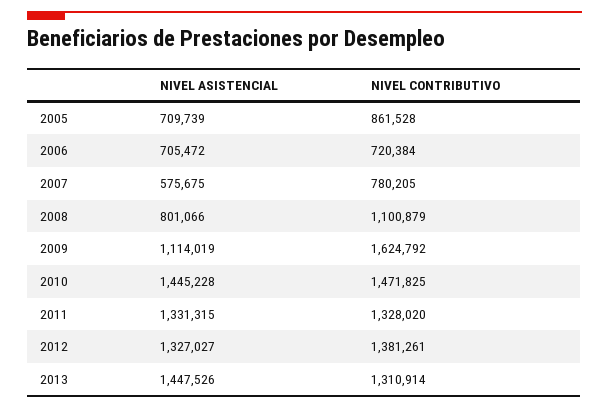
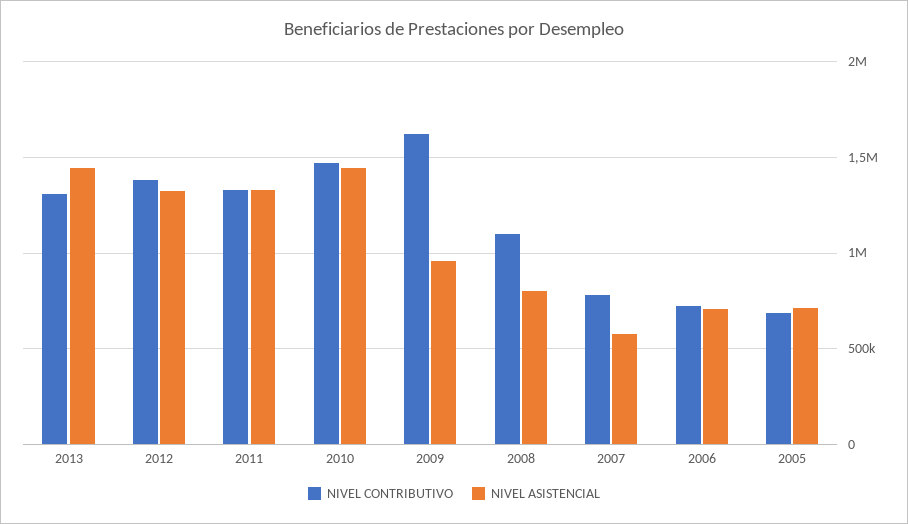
NIVEL CONTRIBUTIVO, 2005: 861528 -> 700000
NIVEL ASISTENCIAL, 2009: 1114019 -> 950000

